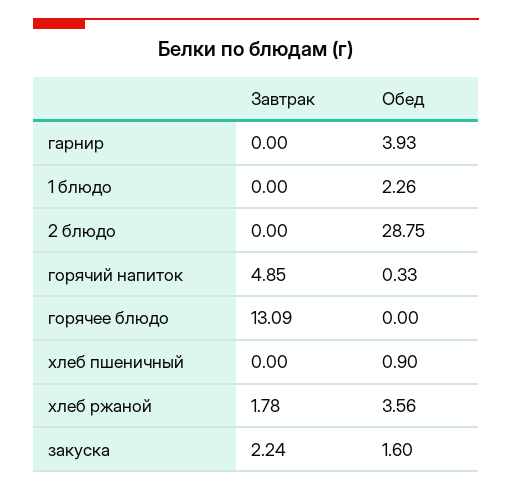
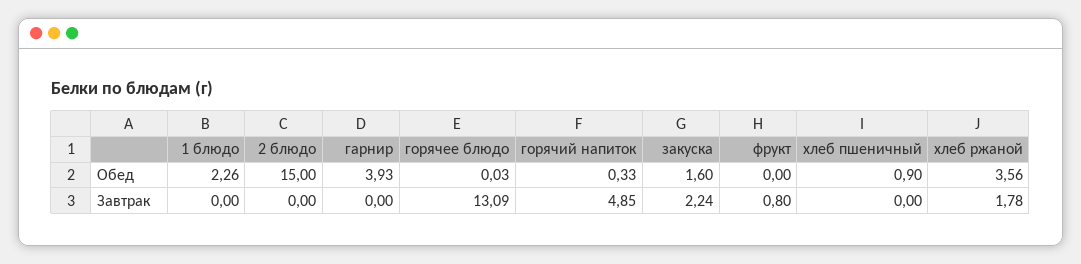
Обед, 2 блюдо: 28.75 -> 15
Обед, горячее блюдо: 0 -> 0.03
Обед, фрукт: none -> 0
Завтрак, фрукт: none -> 0.8

